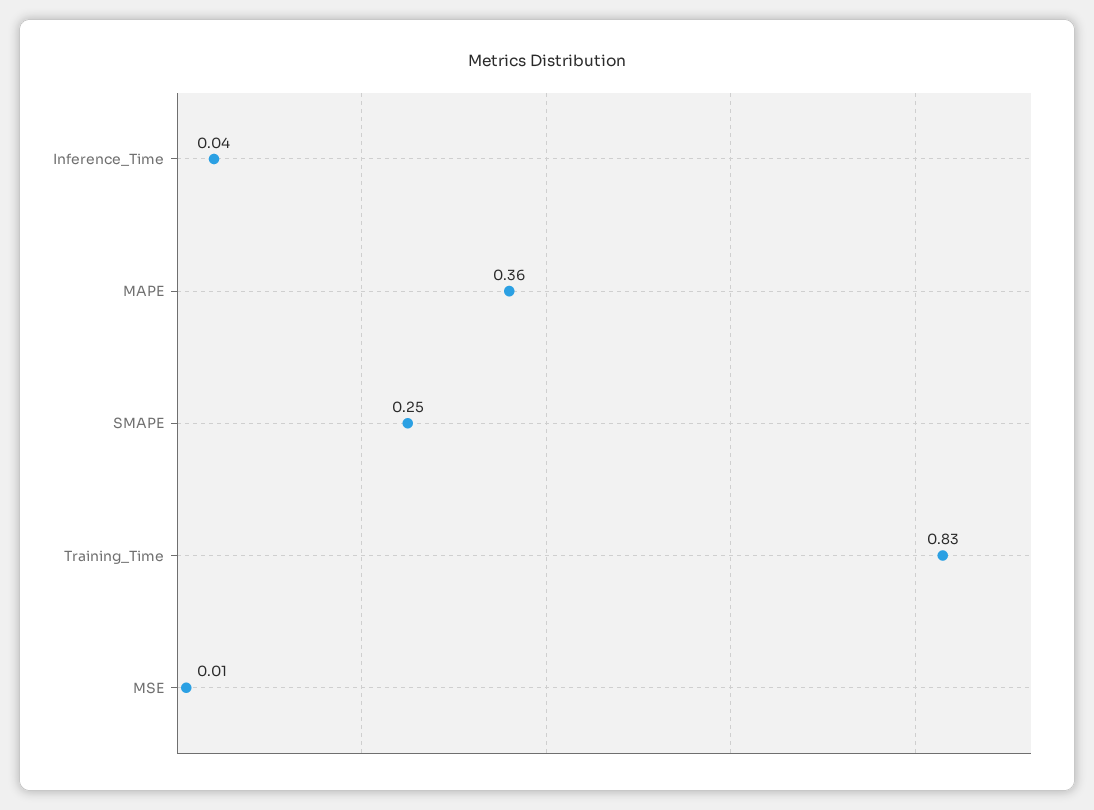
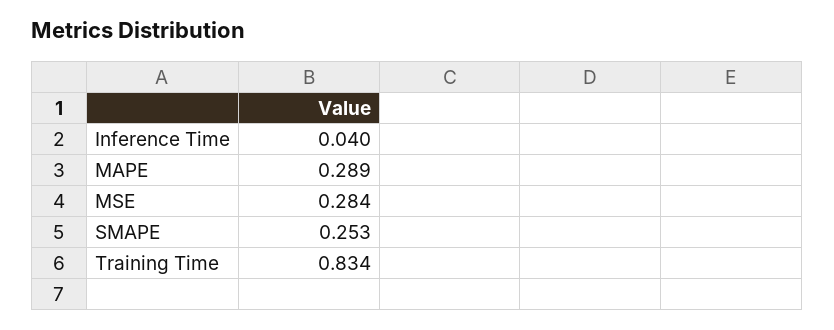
MAPE: 0.36 -> 0.289
MSE: 0.01 -> 0.284

